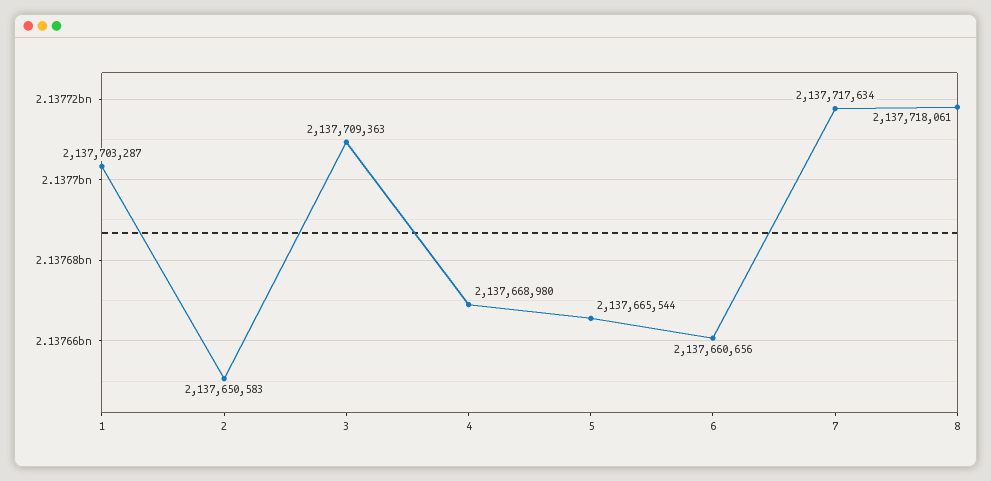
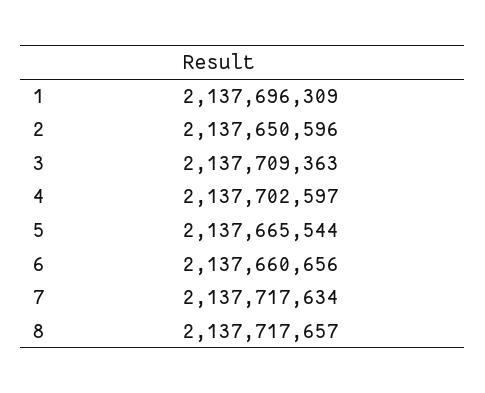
1: 2137703287 -> 2137696309
2: 2137650583 -> 2137650596
4: 2137668980 -> 2137702597
8: 2137718061 -> 2137717657

